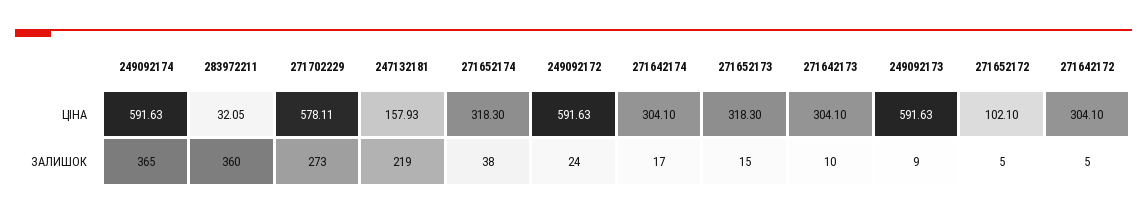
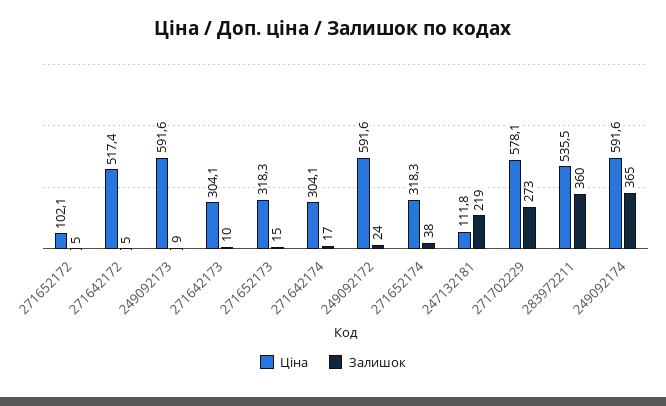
ЦІНА, 283972211: 32.05 -> 535.5
ЦІНА, 247132181: 157.93 -> 111.8
ЦІНА, 271642172: 304.1 -> 517.4

